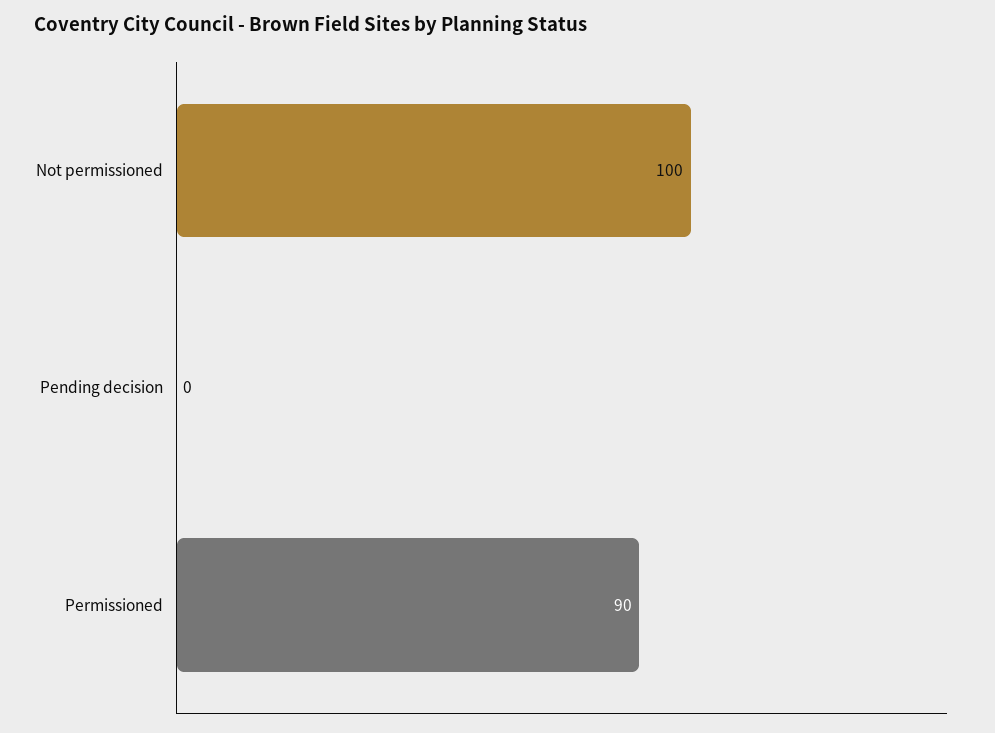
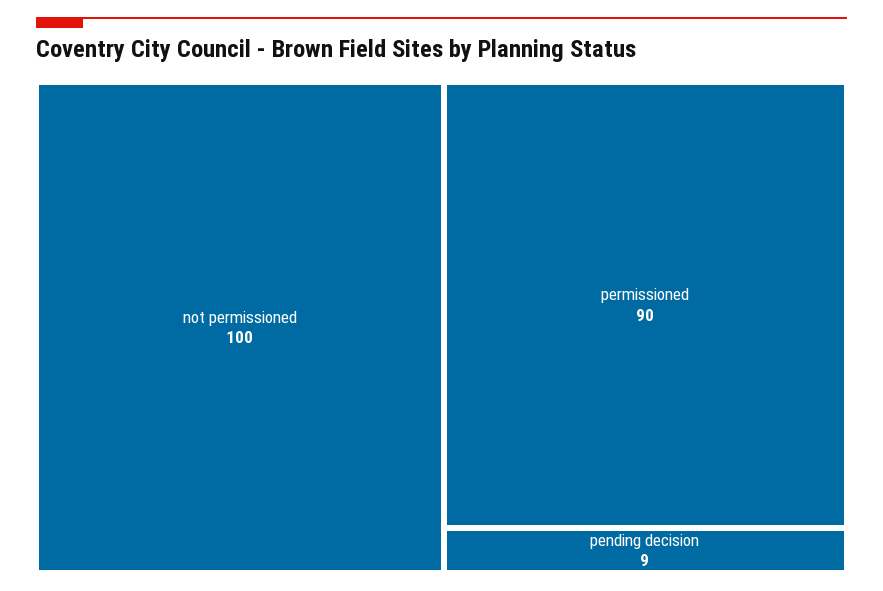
Pending decision: 0 -> 9

